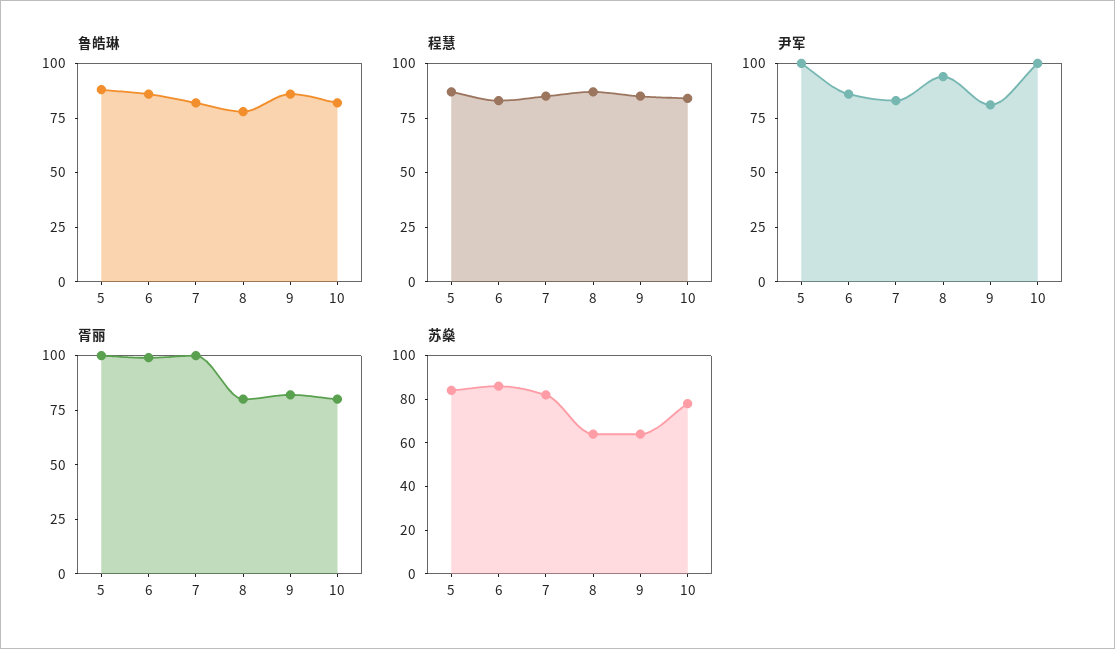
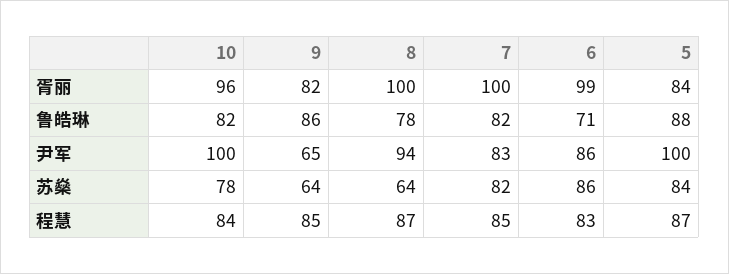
鲁皓琳, 6: 85 -> 71
尹军, 9: 80 -> 65
胥丽, 5: 100 -> 84
胥丽, 8: 80 -> 100
胥丽, 10: 80 -> 96

